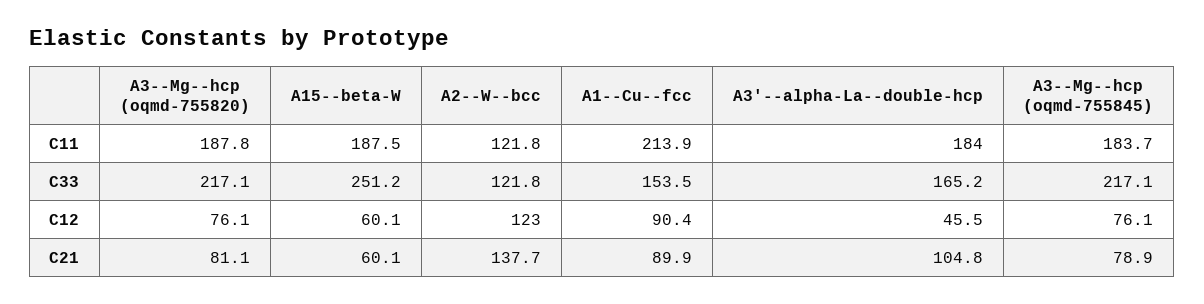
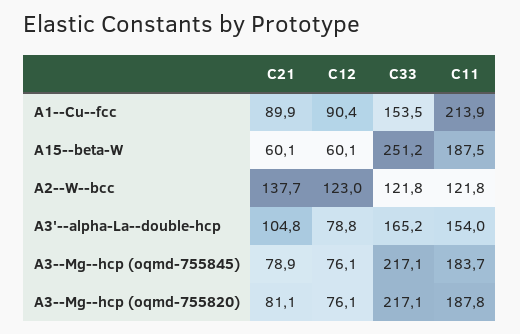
A3'--alpha-La--double-hcp, C11: 184 -> 154
A3'--alpha-La--double-hcp, C12: 45.5 -> 78.8

